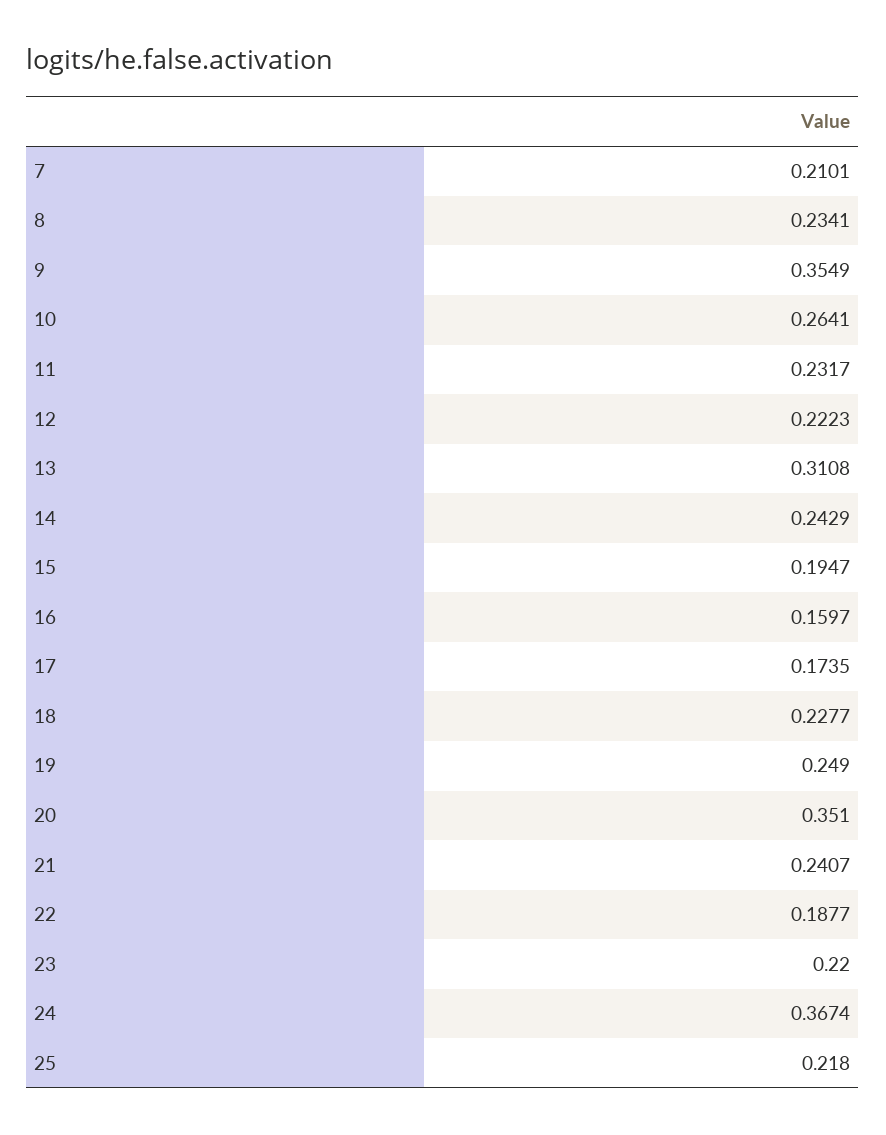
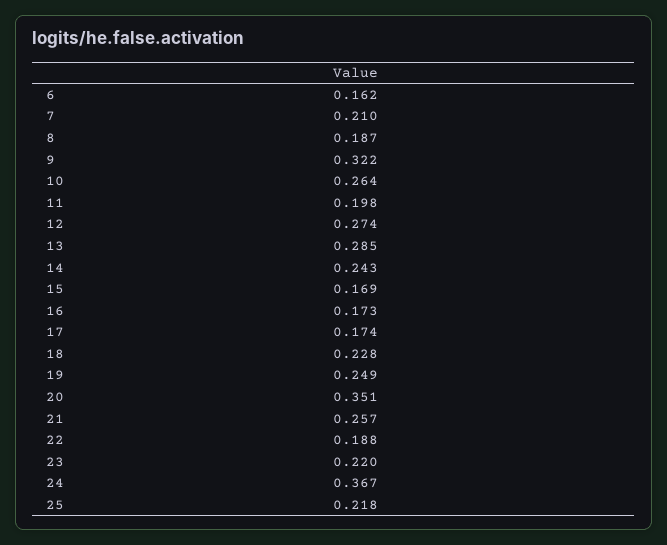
8: 0.2341 -> 0.187
9: 0.3549 -> 0.322
11: 0.2317 -> 0.198
12: 0.2223 -> 0.274
13: 0.3108 -> 0.285
15: 0.1947 -> 0.169
16: 0.1597 -> 0.173
21: 0.2407 -> 0.257
6: none -> 0.162

